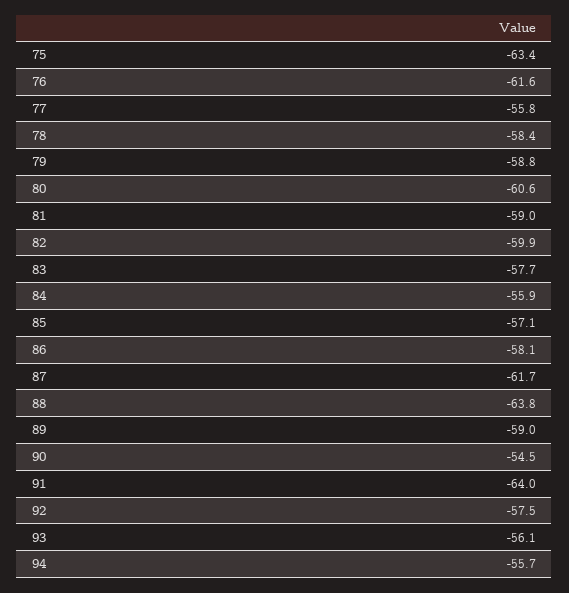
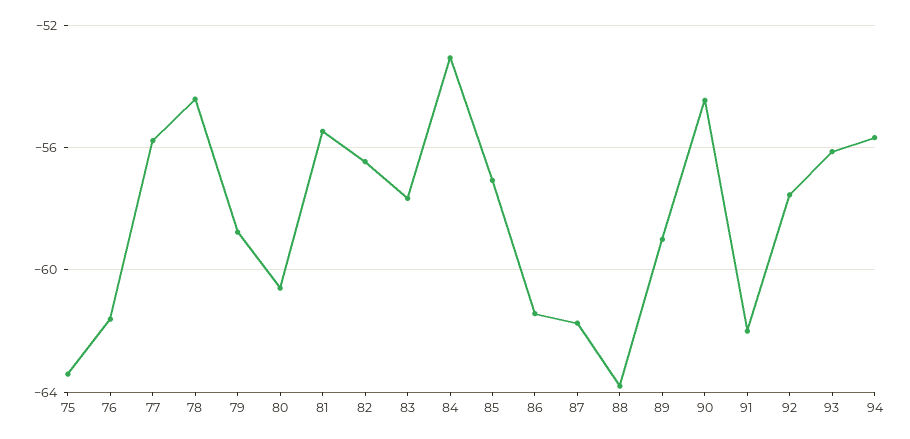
78: -58.4 -> -54.5
81: -59 -> -55.5
82: -59.9 -> -56.5
84: -55.9 -> -53
86: -58.1 -> -61.5
91: -64 -> -62

